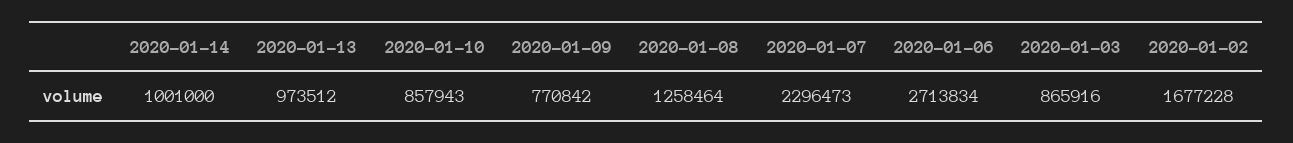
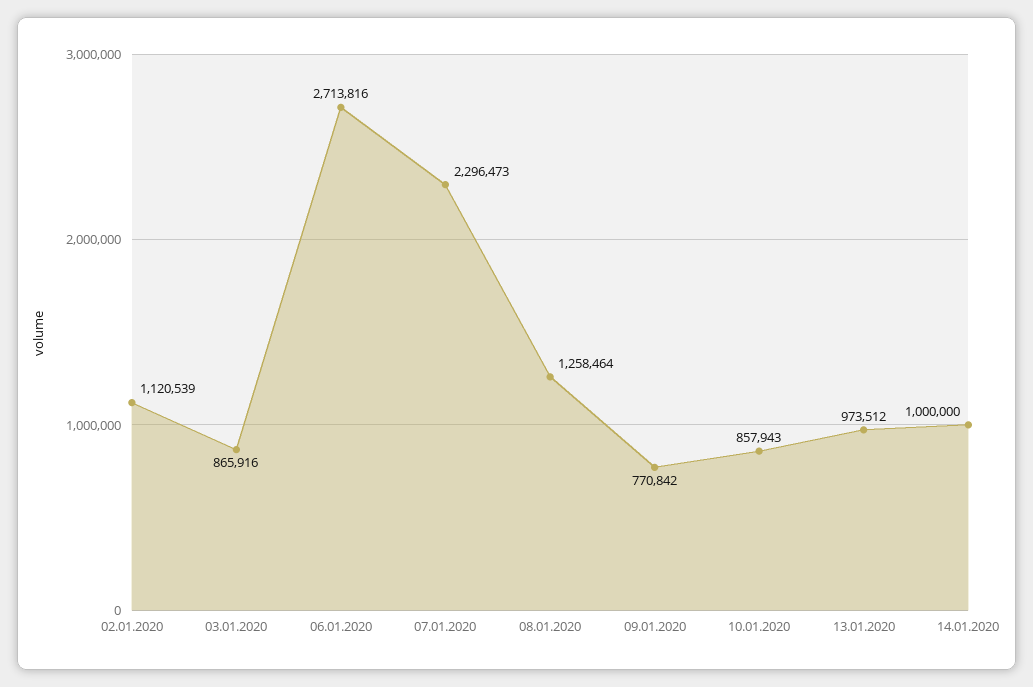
2020-01-14: 1001000 -> 1000000
2020-01-06: 2713834 -> 2713816
2020-01-02: 1677228 -> 1120539

